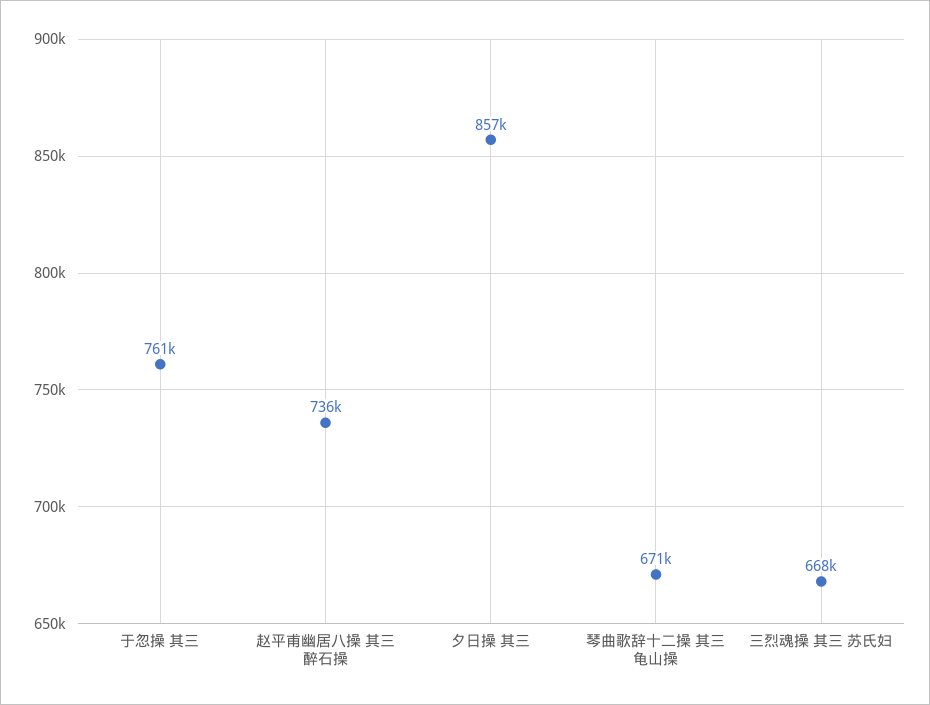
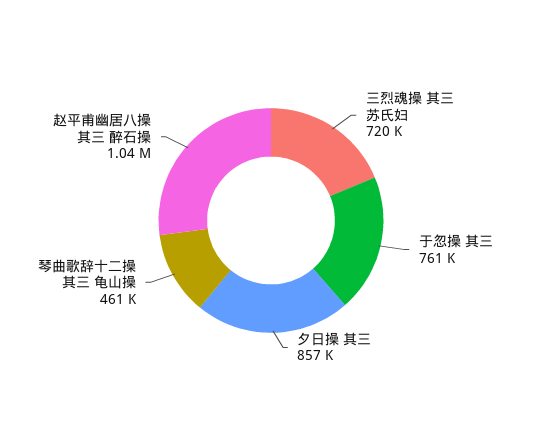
赵平甫幽居八操 其三 醉石操: 736000 -> 1040000
琴曲歌辞十二操 其三 龟山操: 671000 -> 461000
三烈魂操 其三 苏氏妇: 668000 -> 720000

